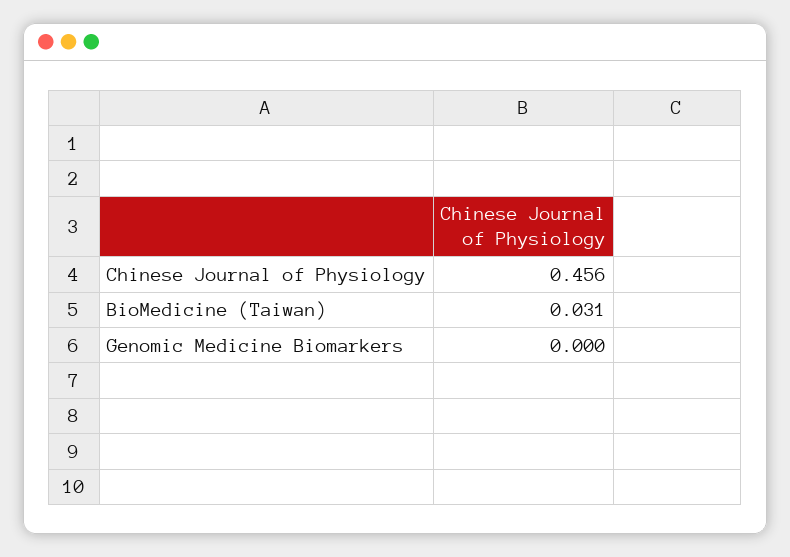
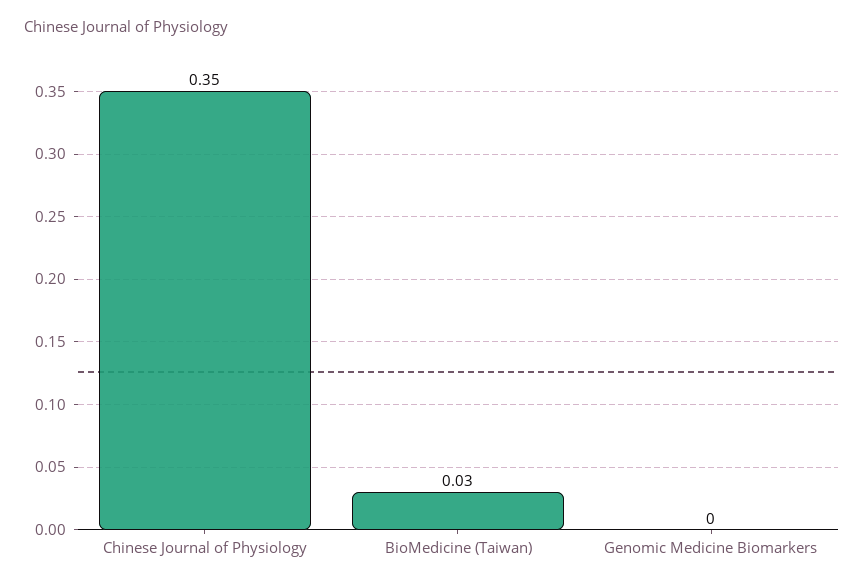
Chinese Journal of Physiology: 0.456 -> 0.35

